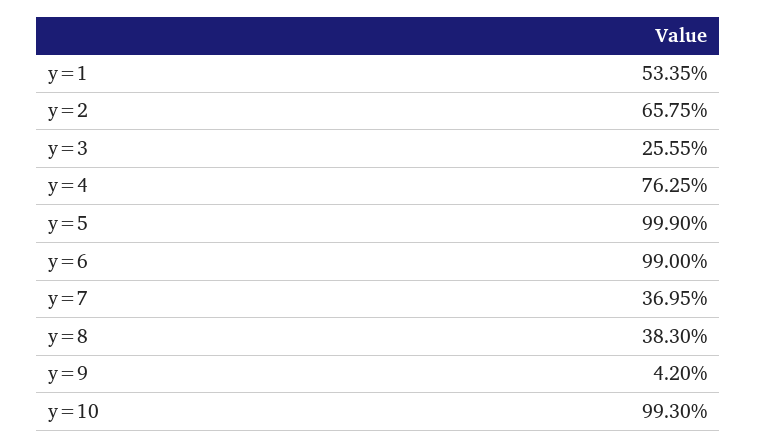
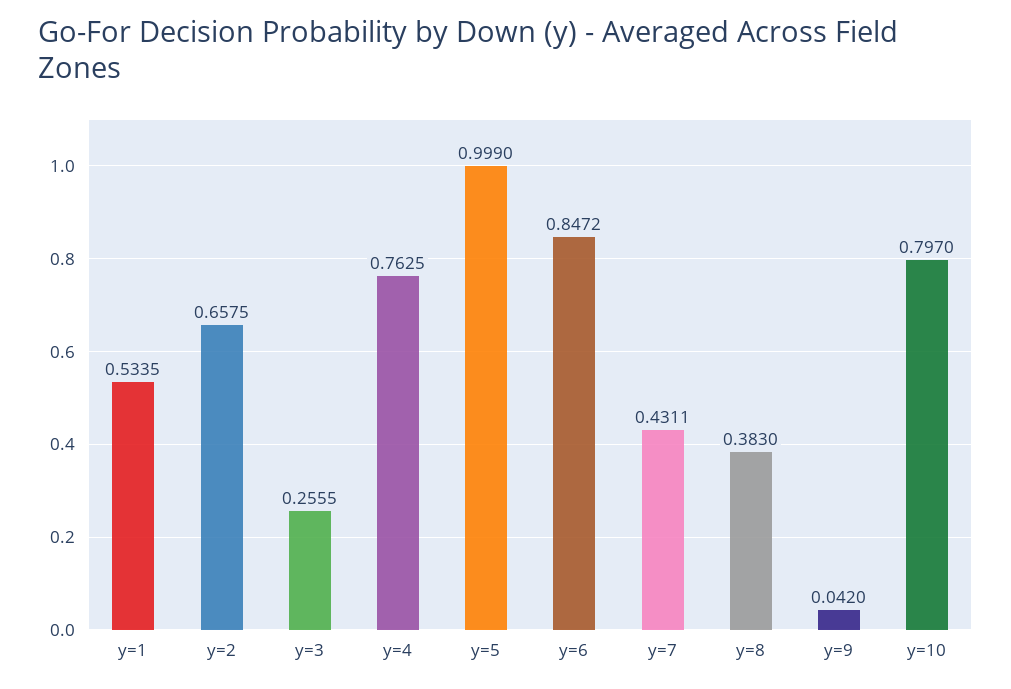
y=6: 0.99 -> 0.8472
y=7: 0.3695 -> 0.4311
y=10: 0.993 -> 0.797

